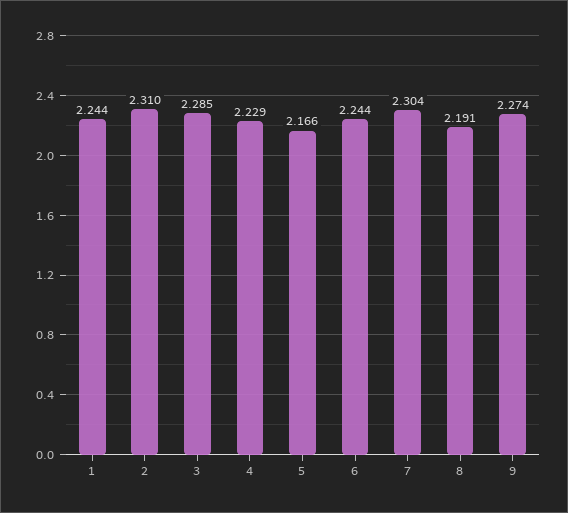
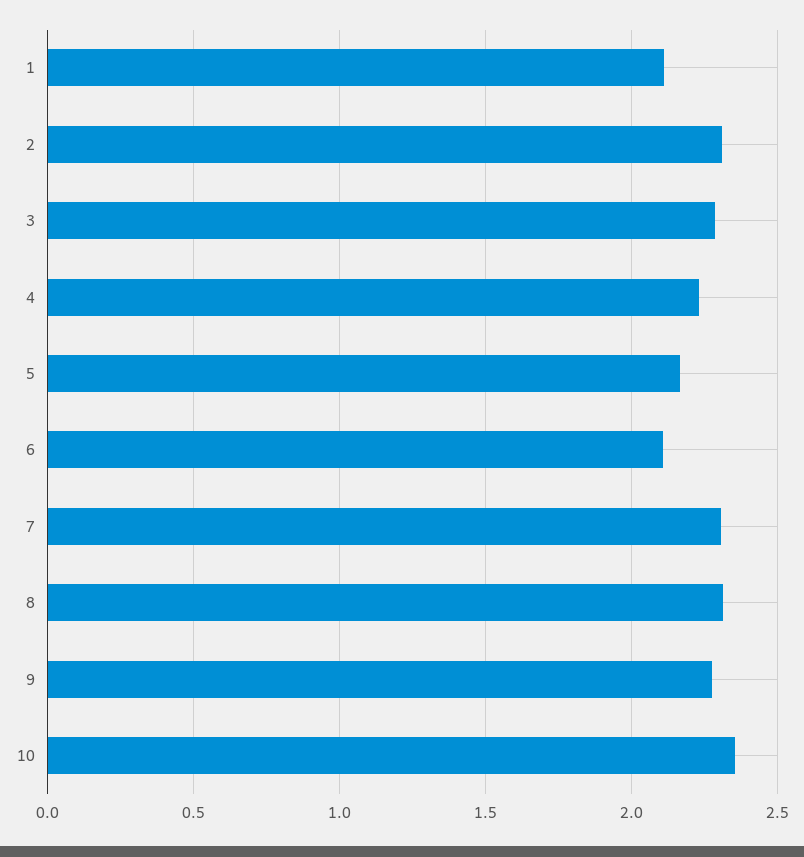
1: 2.244 -> 2.1
6: 2.244 -> 2.1
8: 2.191 -> 2.3
10: none -> 2.35

